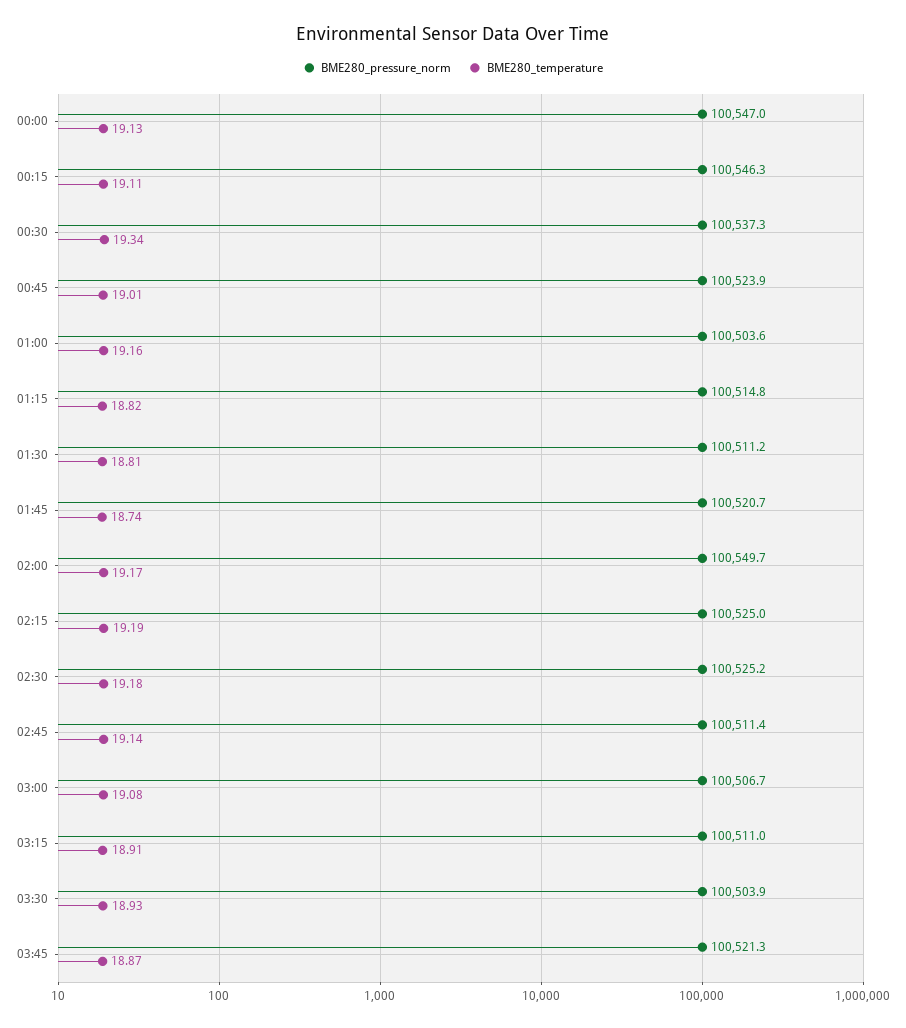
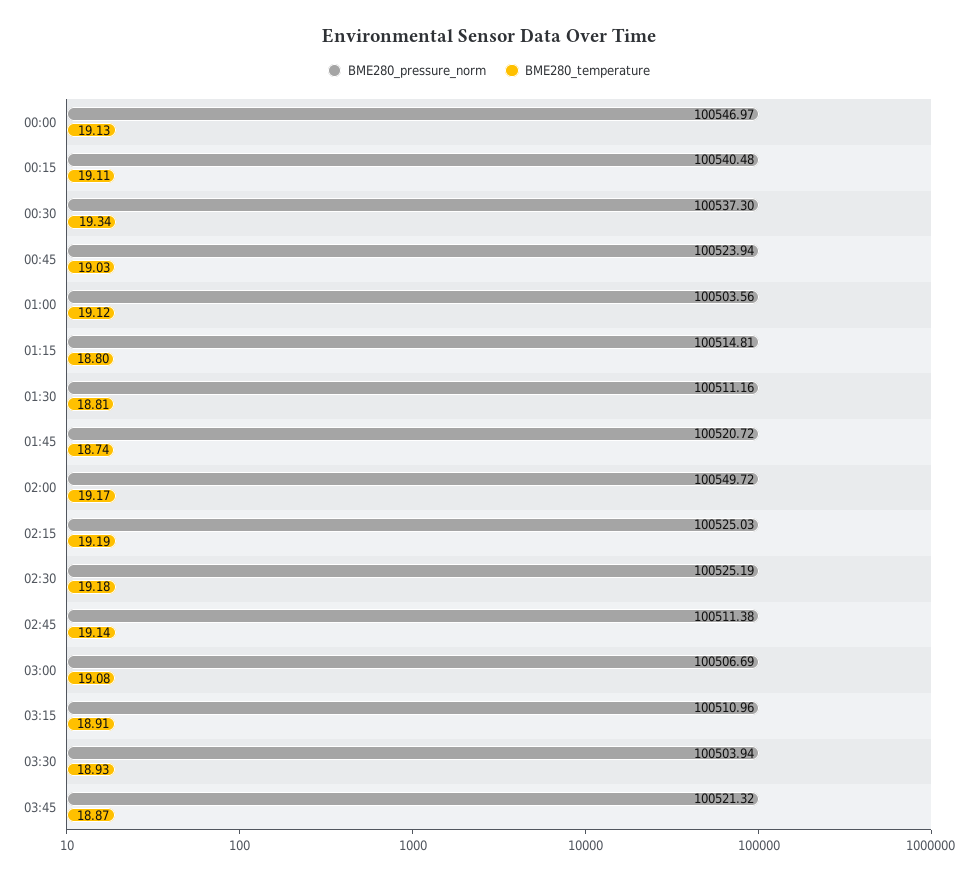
BME280_pressure_norm, 00:15: 100546.3 -> 100540.48
BME280_temperature, 00:45: 19.01 -> 19.03
BME280_temperature, 01:00: 19.16 -> 19.12
BME280_temperature, 01:15: 18.82 -> 18.8

